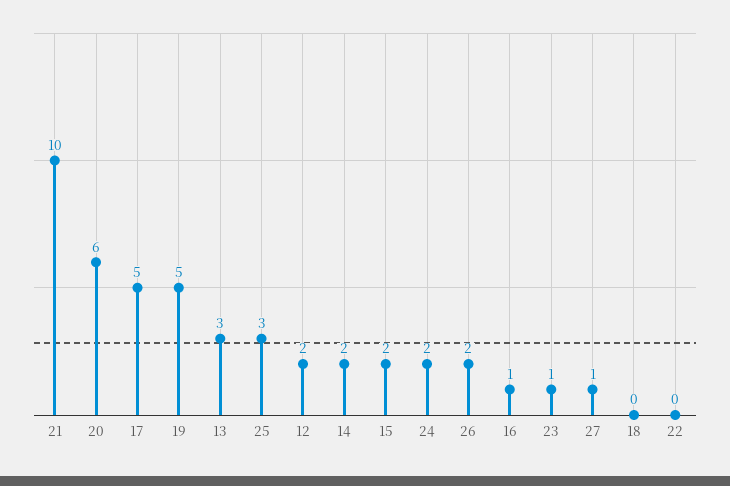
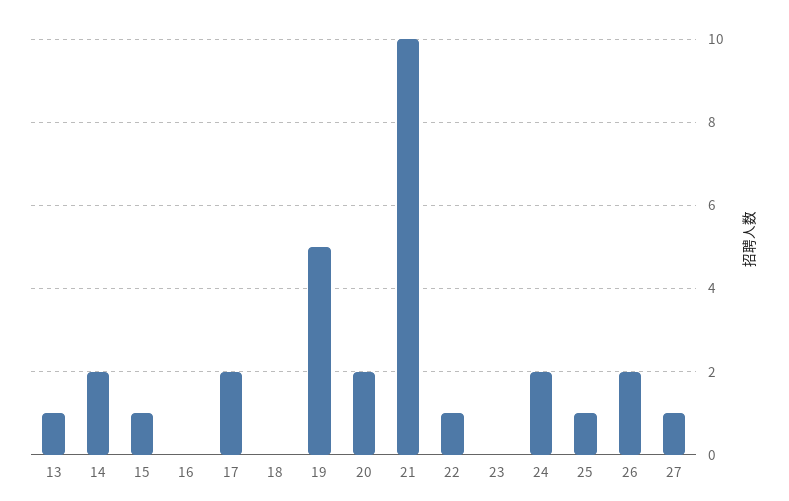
20: 6 -> 2
17: 5 -> 2
13: 3 -> 1
25: 3 -> 1
12: 2 -> none
15: 2 -> 1
16: 1 -> 0
23: 1 -> 0
22: 0 -> 1

